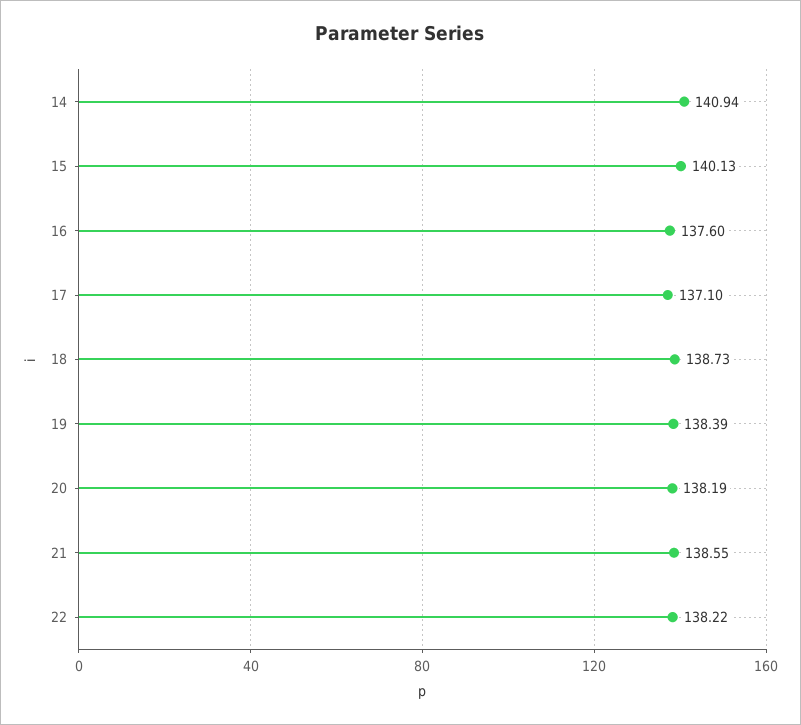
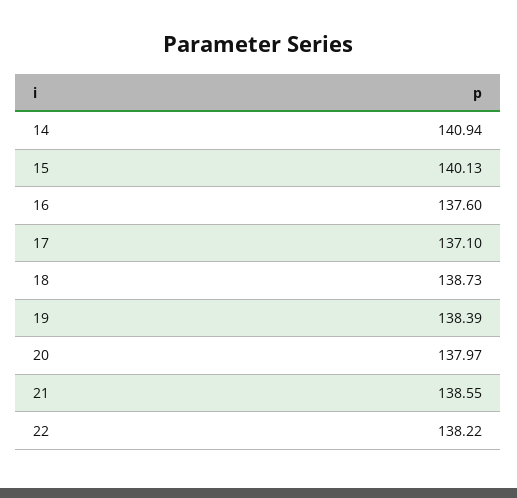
20: 138.19 -> 137.97

